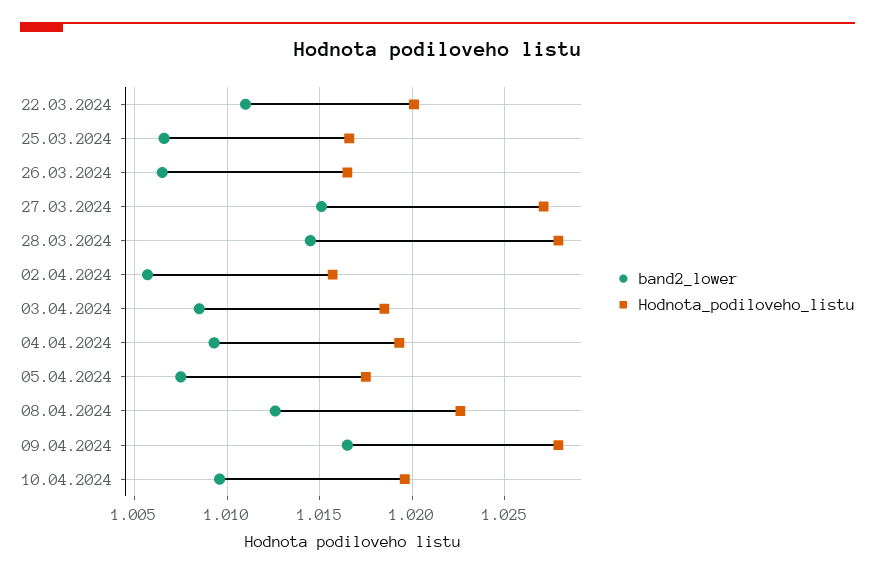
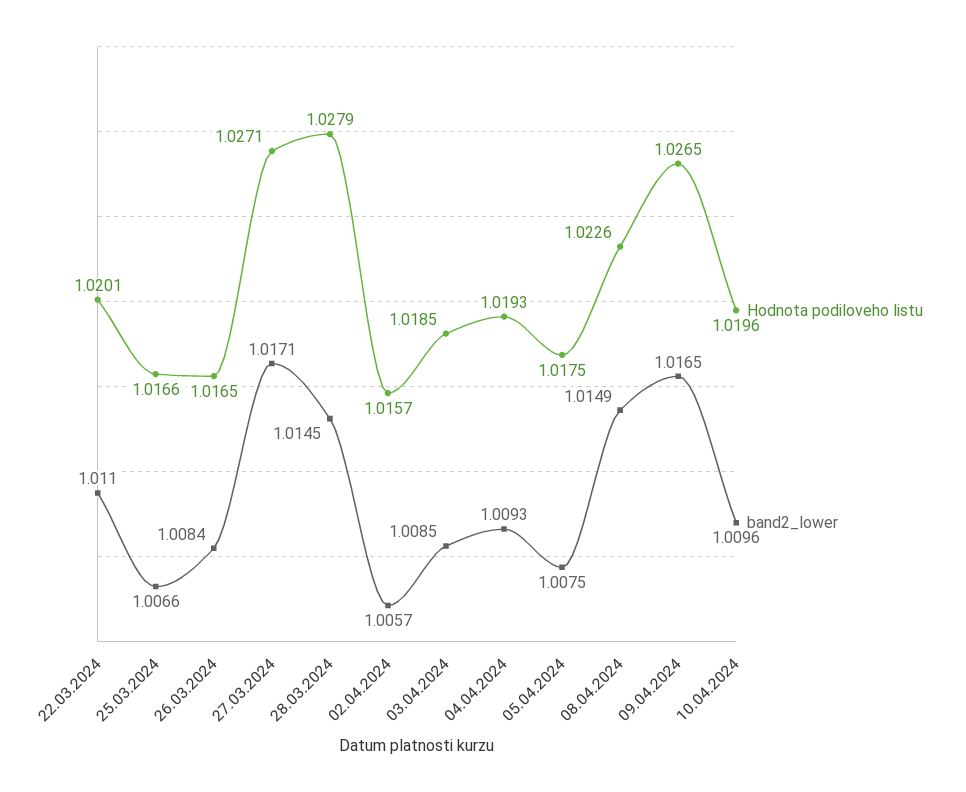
band2_lower, 26.03.2024: 1.0065 -> 1.0084
band2_lower, 27.03.2024: 1.015 -> 1.0171
band2_lower, 08.04.2024: 1.0125 -> 1.0149
Hodnota_podiloveho_listu, 09.04.2024: 1.028 -> 1.0265

